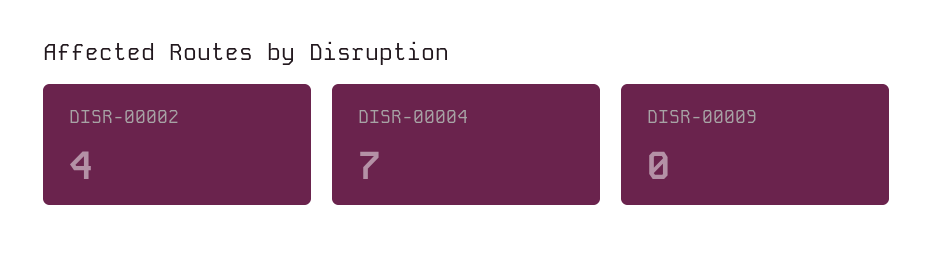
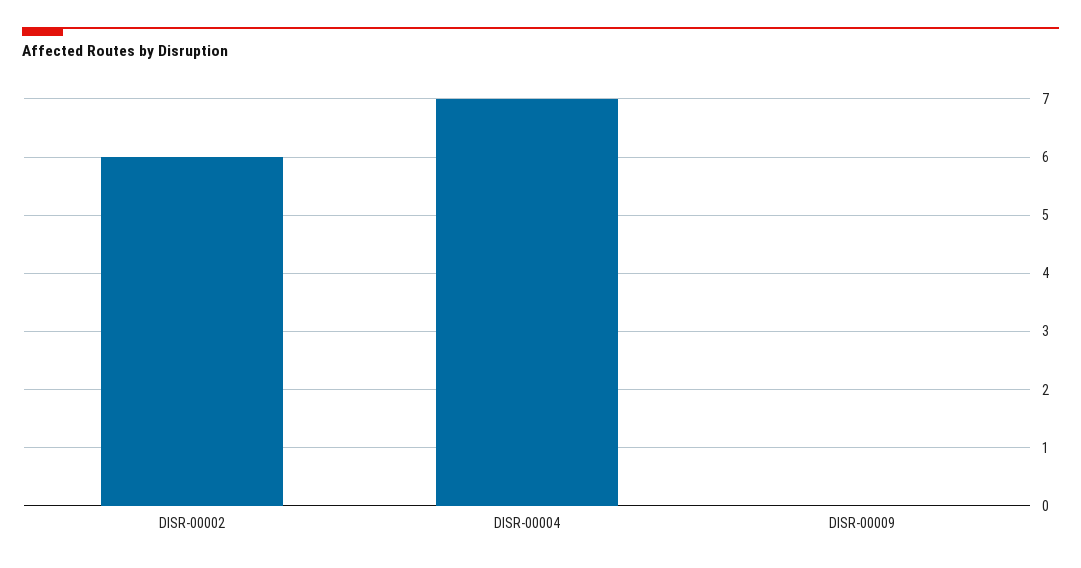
DISR-00002: 4 -> 6

